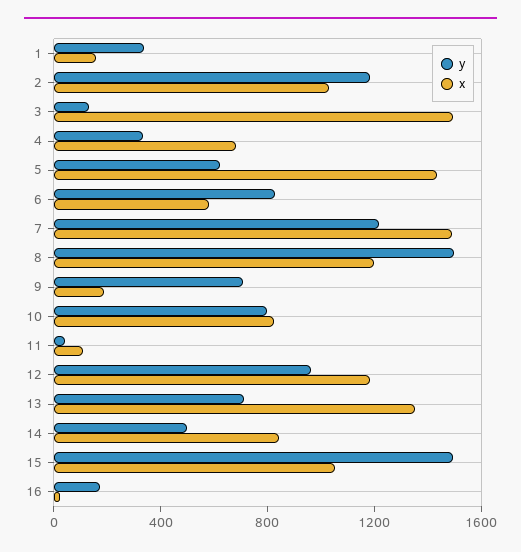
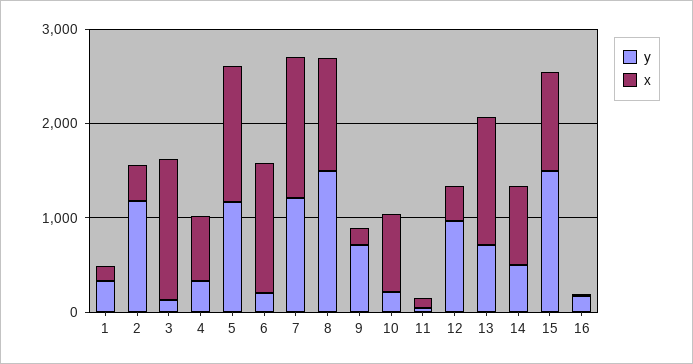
x, 2: 1000 -> 400
y, 5: 600 -> 1200
y, 6: 800 -> 200
x, 6: 600 -> 1400
y, 10: 800 -> 200
x, 12: 1200 -> 400

